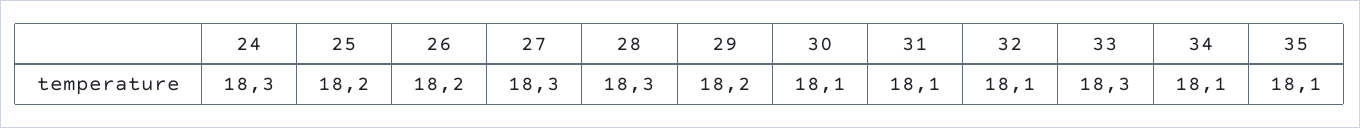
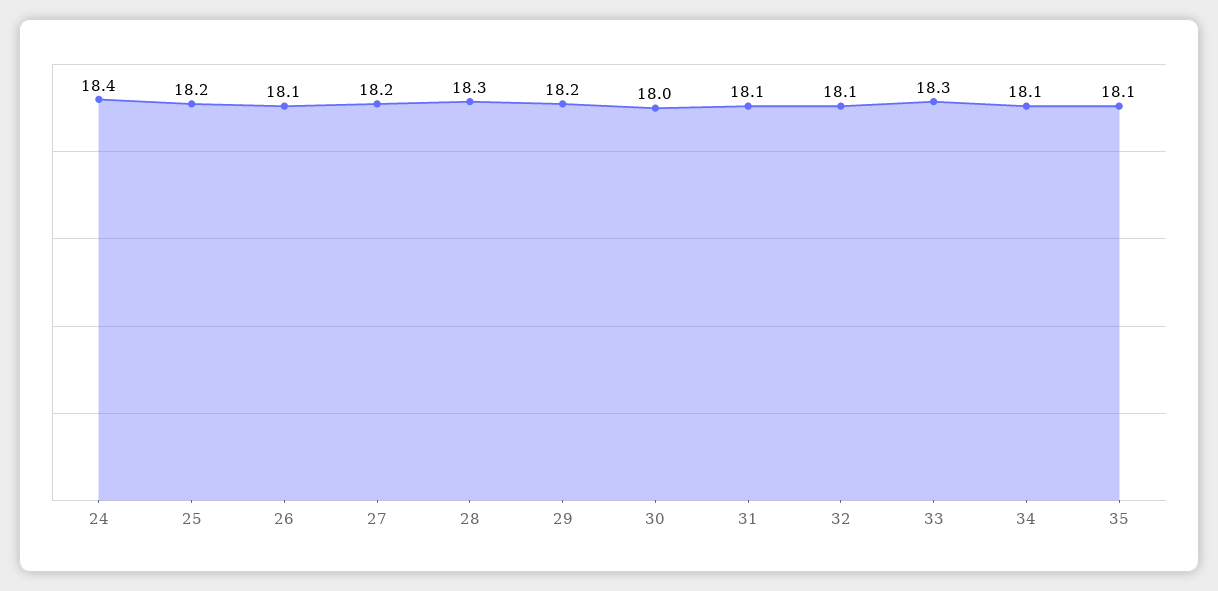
24: 18.3 -> 18.4
26: 18.2 -> 18.1
27: 18.3 -> 18.2
30: 18.1 -> 18

